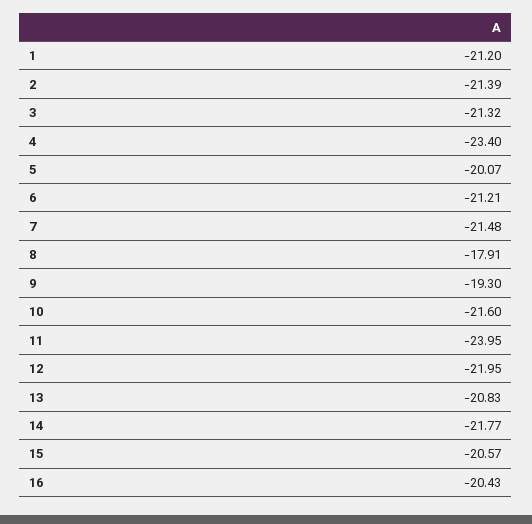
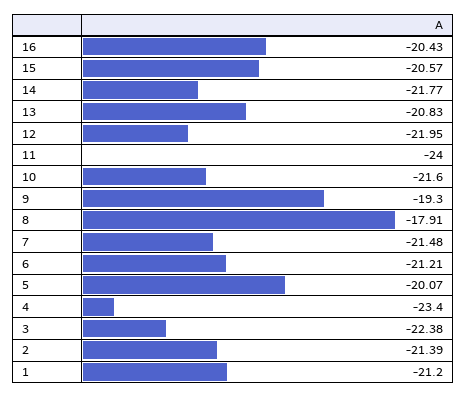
3: -21.32 -> -22.38
11: -23.95 -> -24

